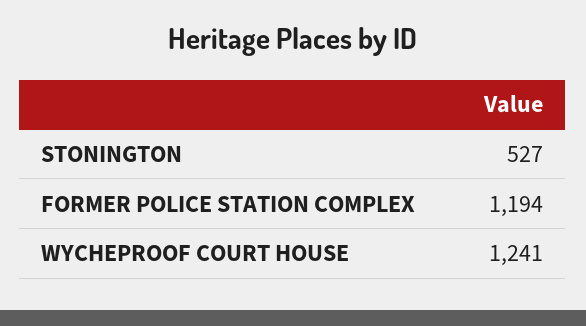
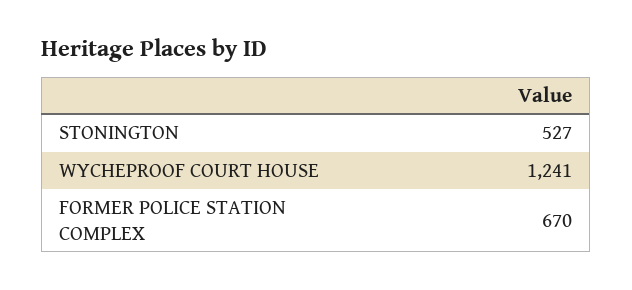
FORMER POLICE STATION COMPLEX: 1194 -> 670

